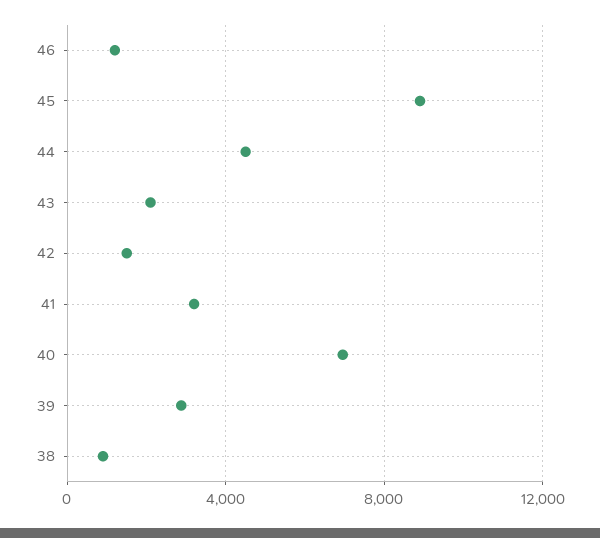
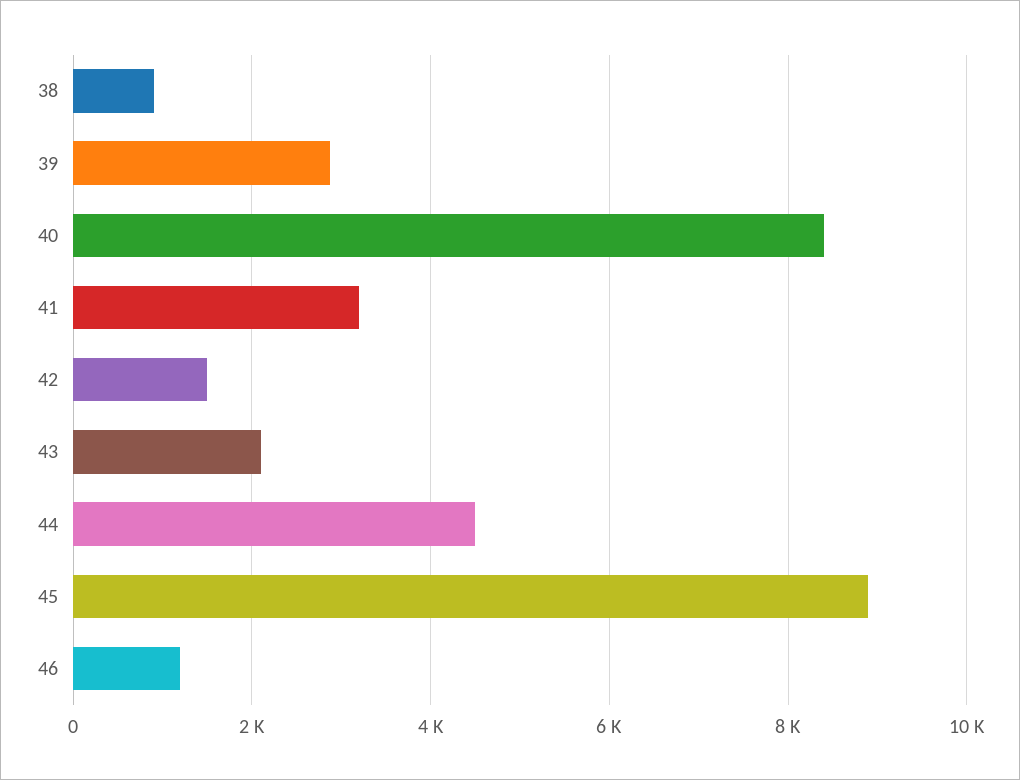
40: 7000 -> 8400

